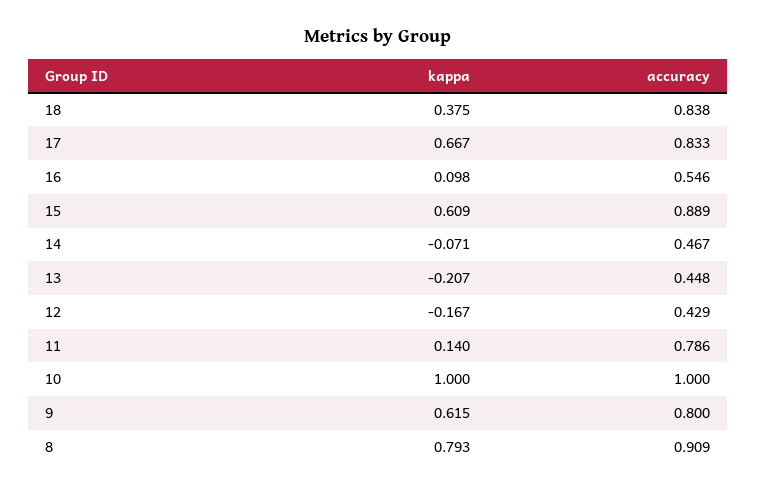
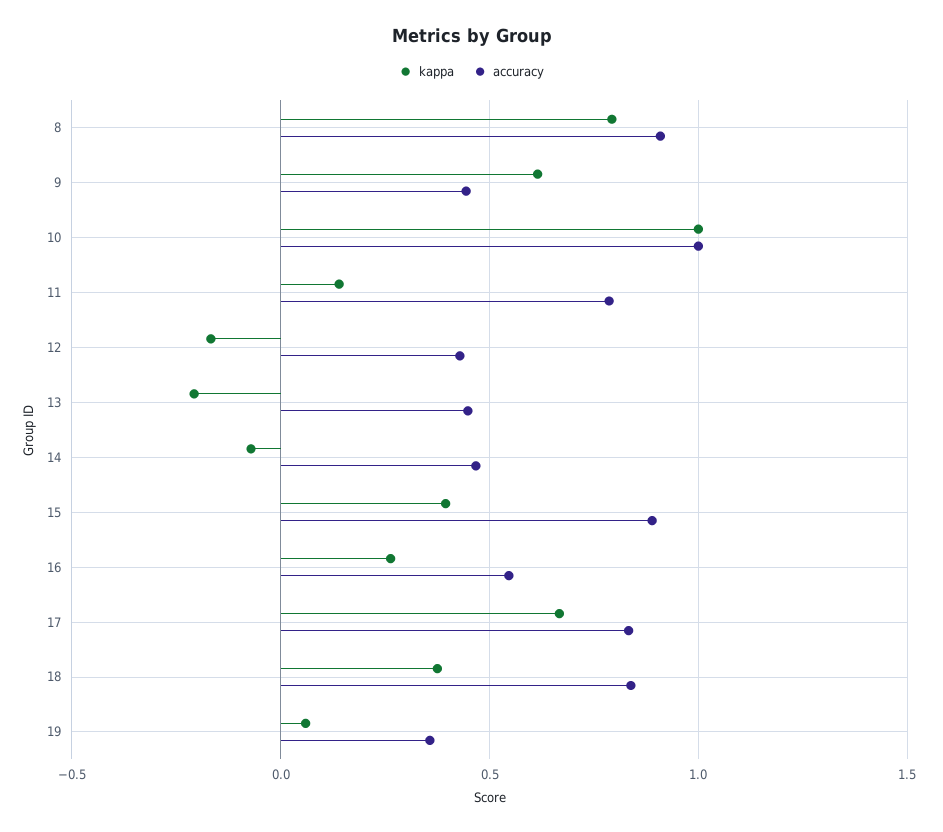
kappa, 16: 0.098 -> 0.25
kappa, 15: 0.609 -> 0.4
accuracy, 9: 0.8 -> 0.45
kappa, 19: none -> 0.05
accuracy, 19: none -> 0.35

